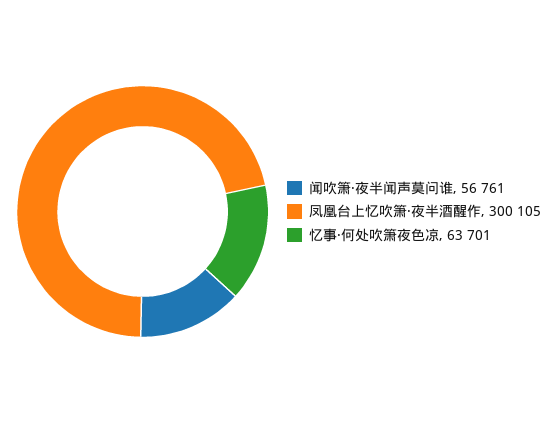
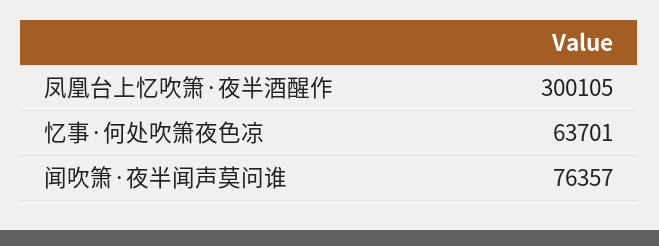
闻吹箫·夜半闻声莫问谁: 56761 -> 76357

